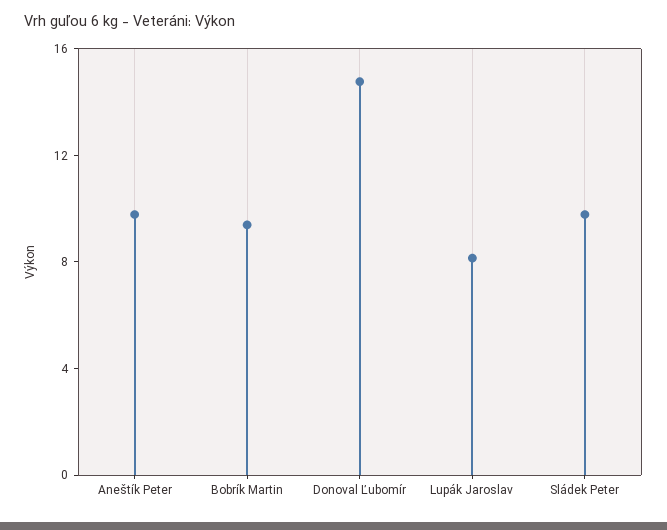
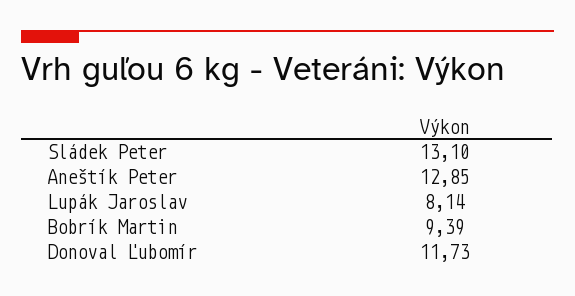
Aneštík Peter: 10 -> 12.85
Donoval Ľubomír: 15 -> 11.73
Sládek Peter: 10 -> 13.1

